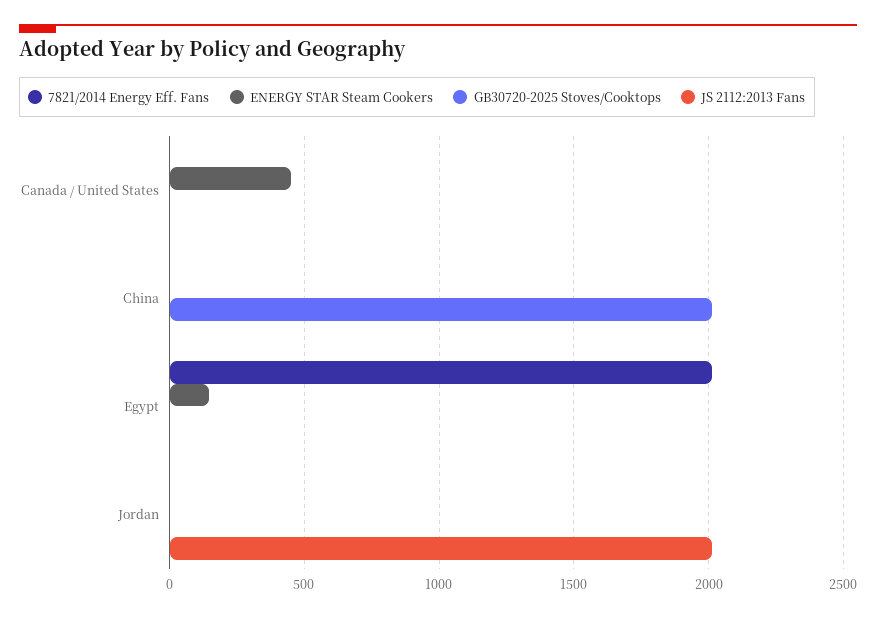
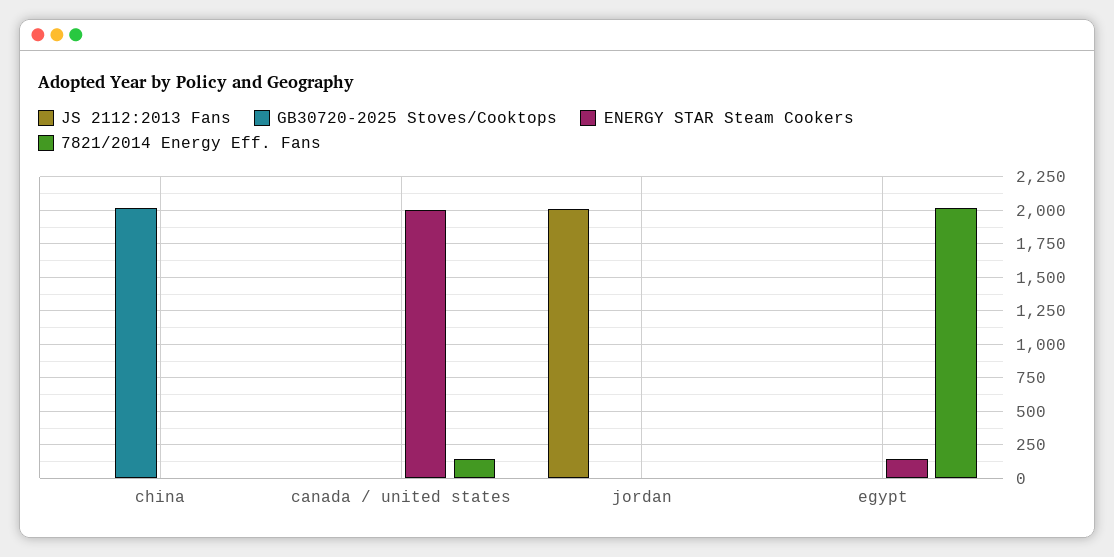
7821/2014 Energy Eff. Fans, Canada / United States: 0 -> 150
ENERGY STAR Steam Cookers, Canada / United States: 450 -> 2000

